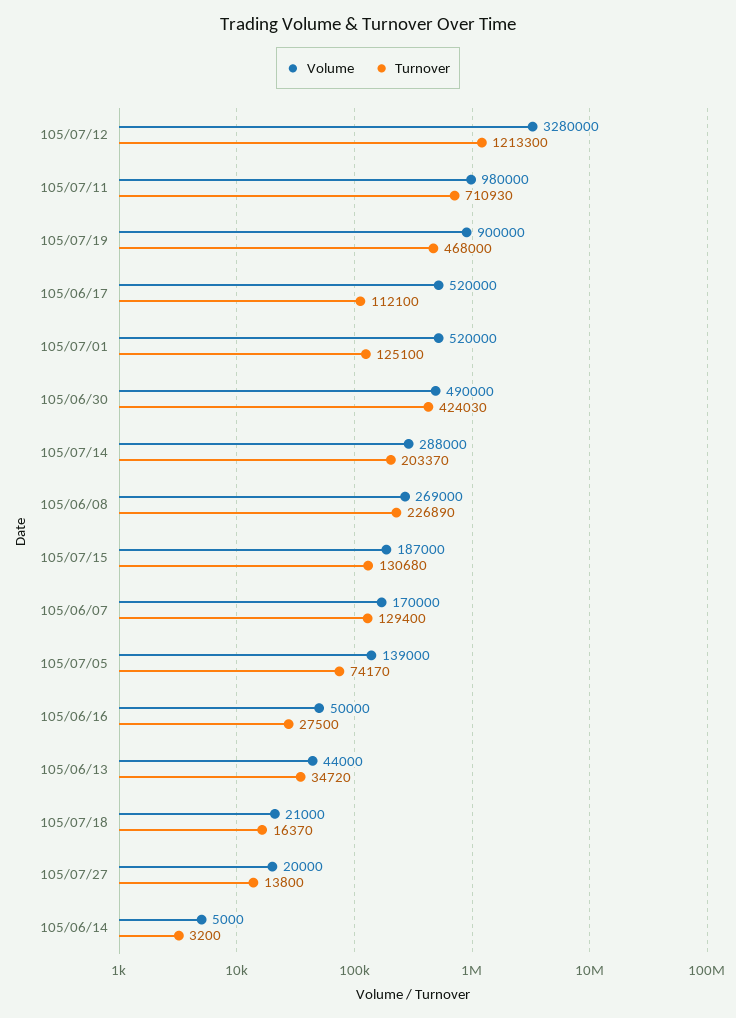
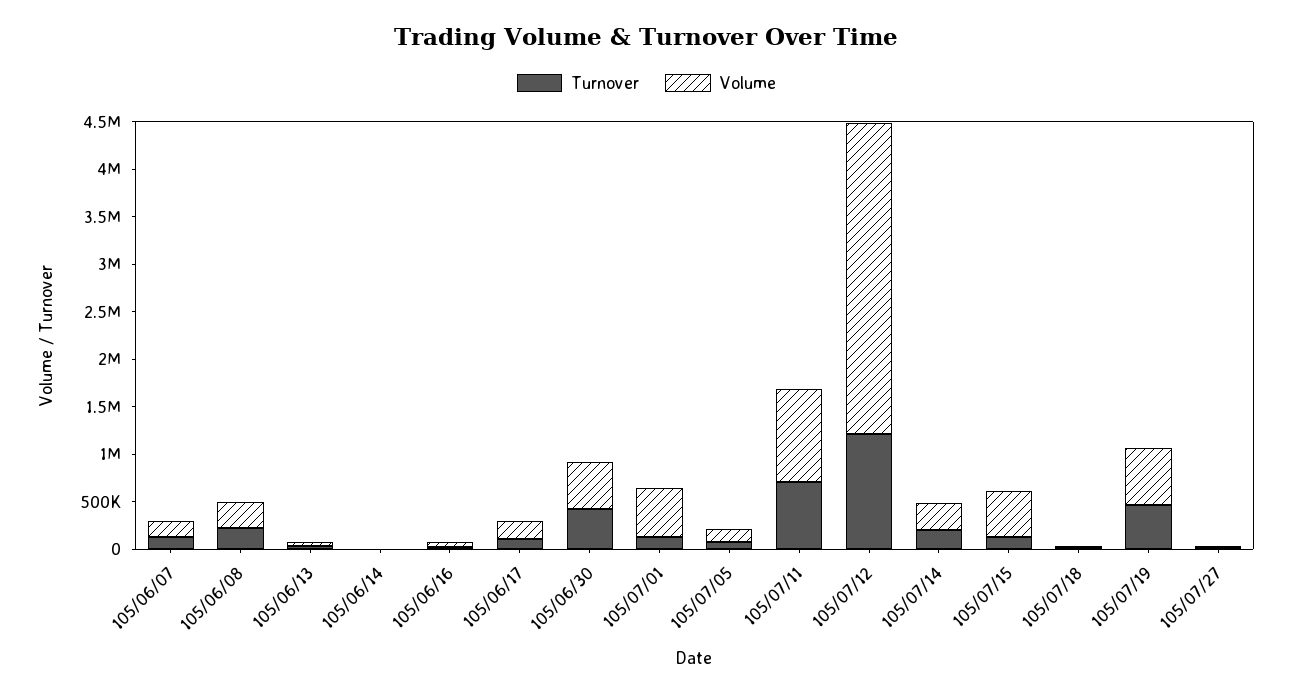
Volume, 105/07/19: 900000 -> 600000
Volume, 105/06/17: 520000 -> 200000
Volume, 105/07/15: 187000 -> 500000

